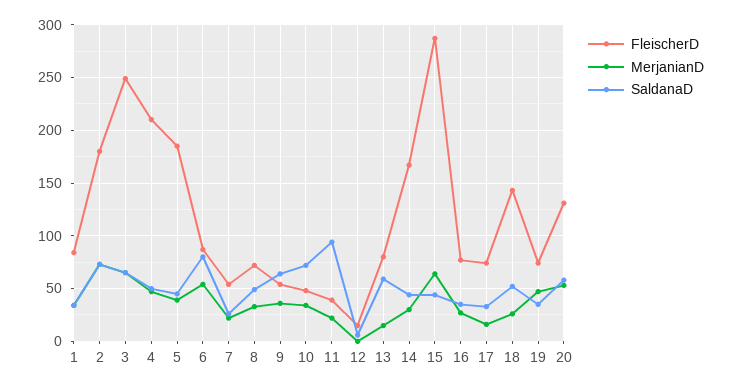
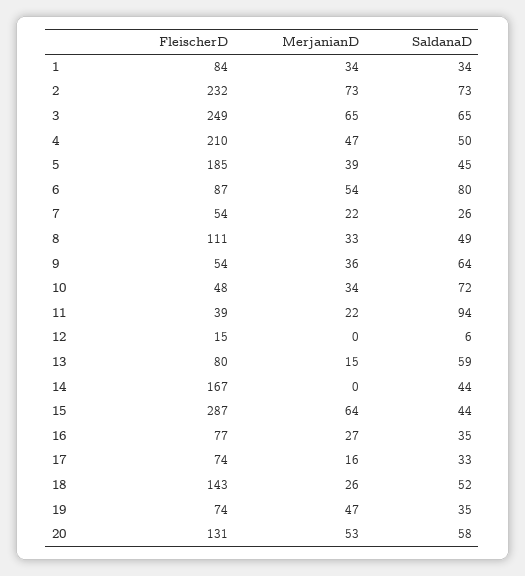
FleischerD, 2: 180 -> 232
FleischerD, 8: 70 -> 111
MerjanianD, 14: 30 -> 0

